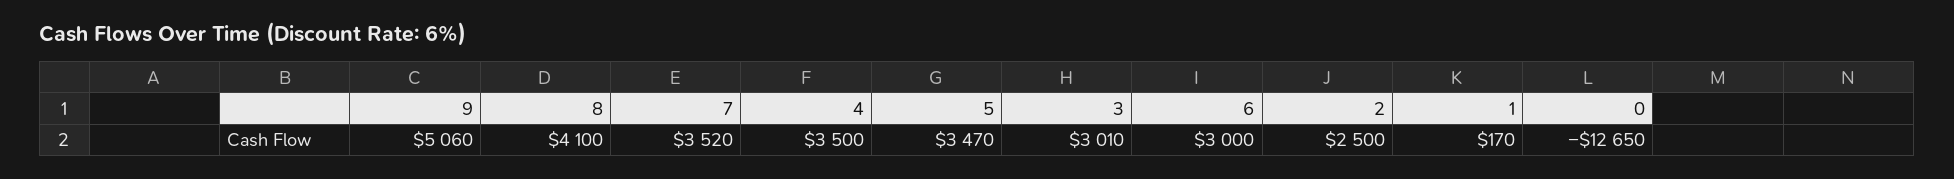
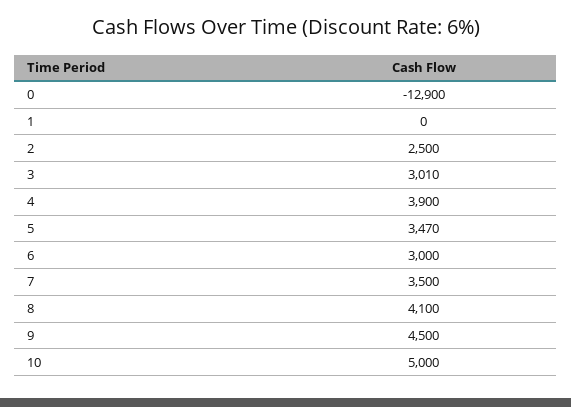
9: 5060 -> 4500
7: 3520 -> 3500
4: 3500 -> 3900
1: 170 -> 0
0: -12650 -> -12900
10: none -> 5000

